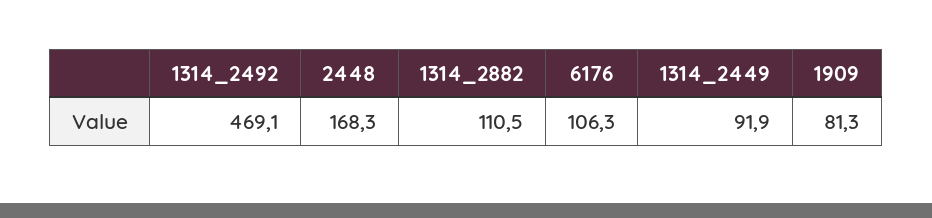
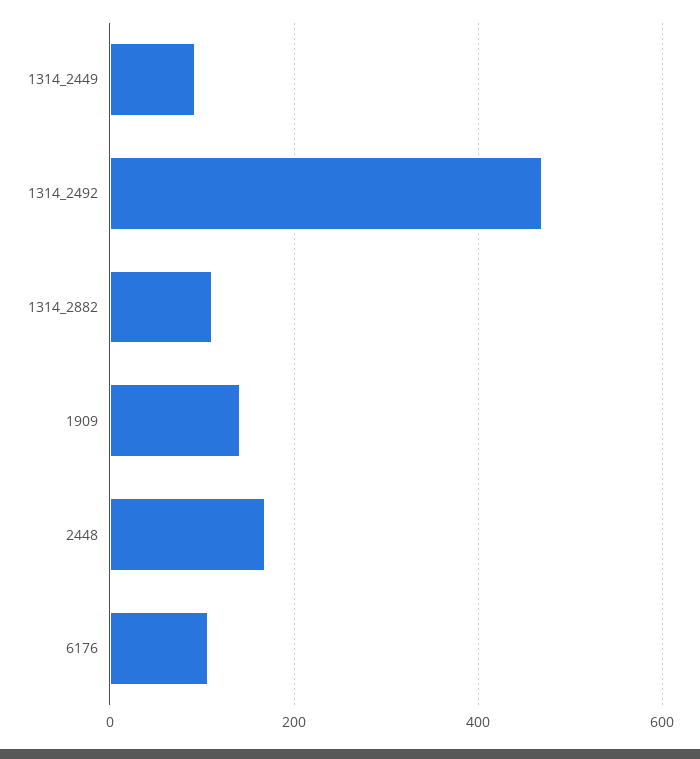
1909: 81.3 -> 140

